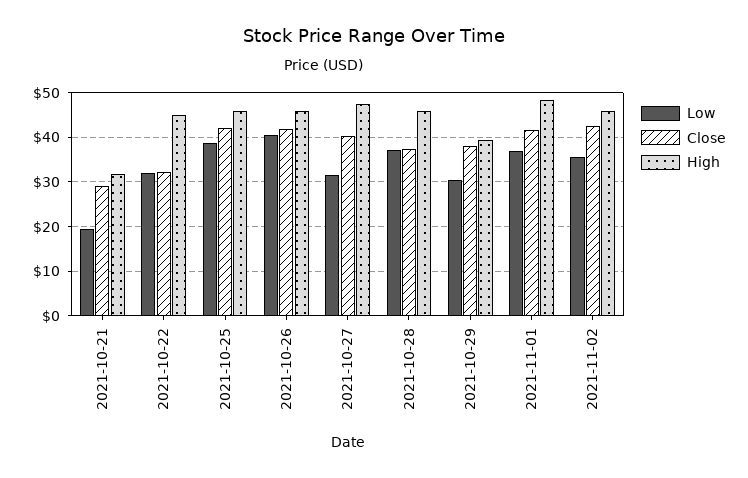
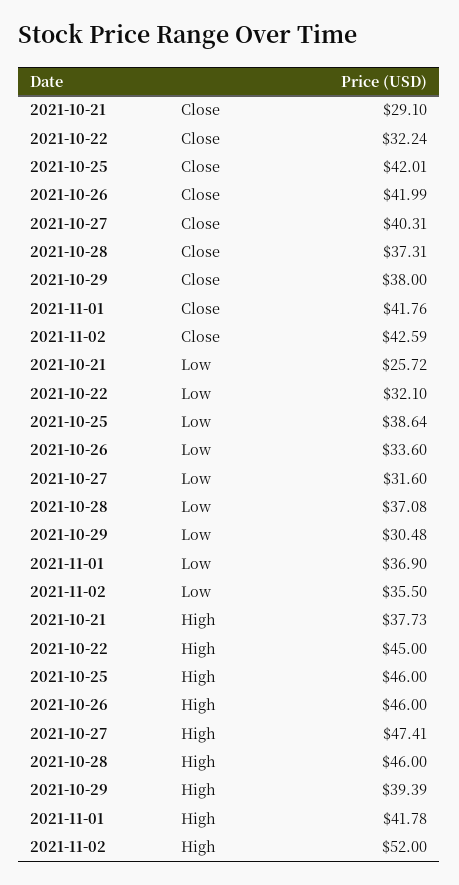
Low, 2021-10-21: 20 -> 25.72
High, 2021-10-21: 32 -> 37.73
Low, 2021-10-26: 40 -> 33.6
High, 2021-11-01: 48 -> 41.78
High, 2021-11-02: 46 -> 52

